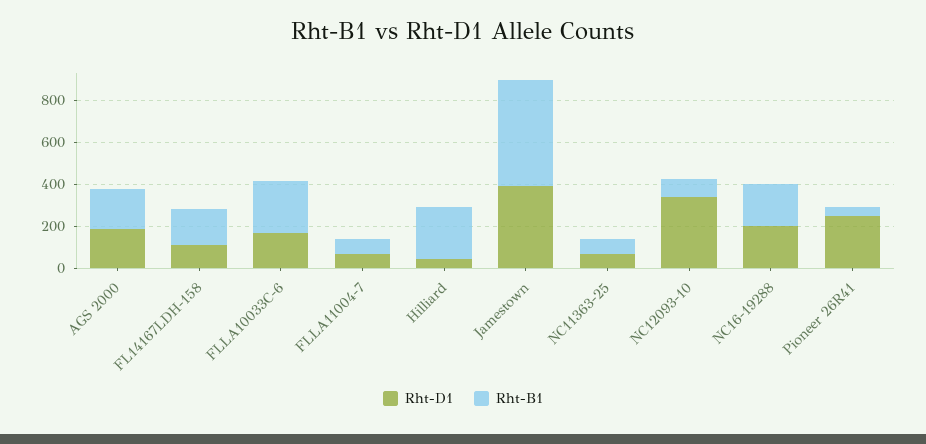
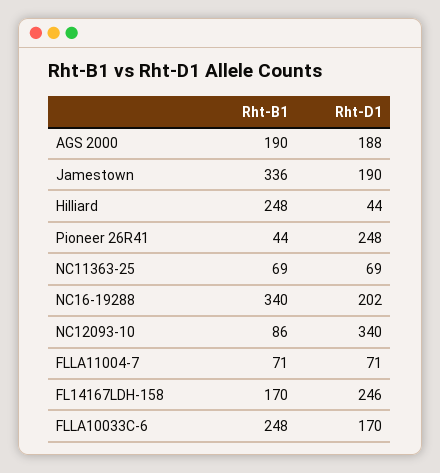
Rht-D1, FL14167LDH-158: 100 -> 246
Rht-D1, Jamestown: 400 -> 190
Rht-B1, Jamestown: 500 -> 336
Rht-B1, NC16-19288: 200 -> 340

